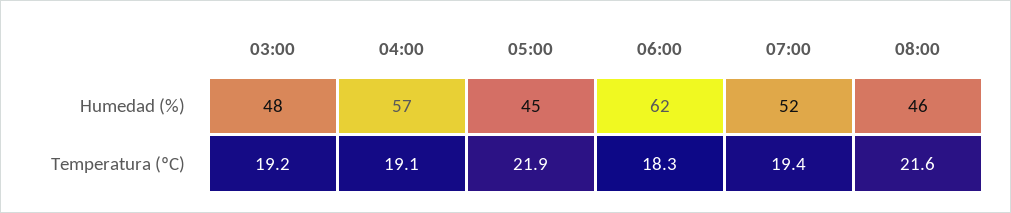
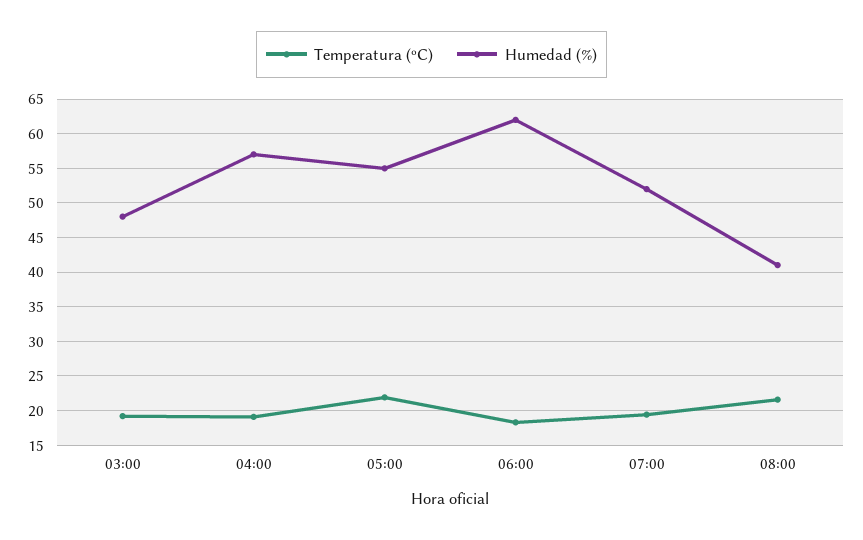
Humedad (%), 05:00: 45 -> 55
Humedad (%), 08:00: 46 -> 41

